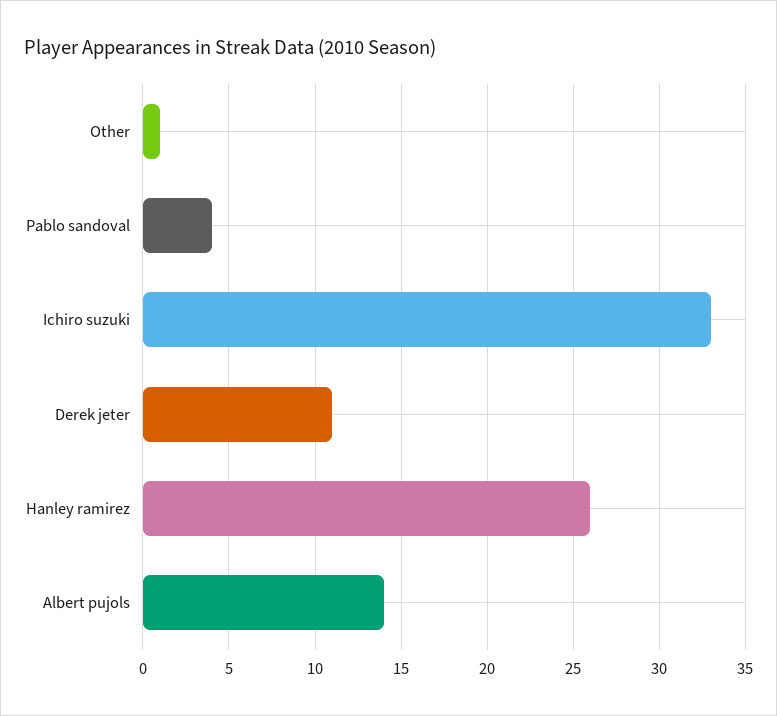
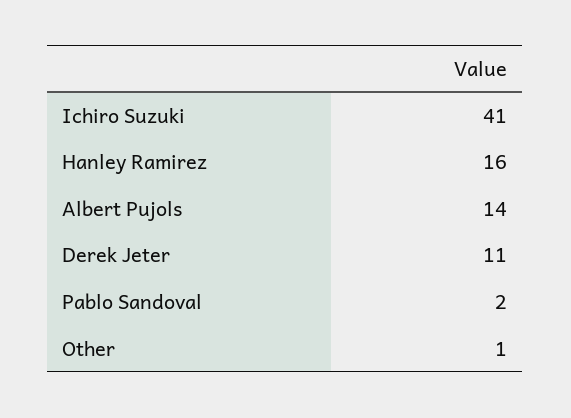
Pablo sandoval: 4 -> 2
Ichiro suzuki: 33 -> 41
Hanley ramirez: 26 -> 16

